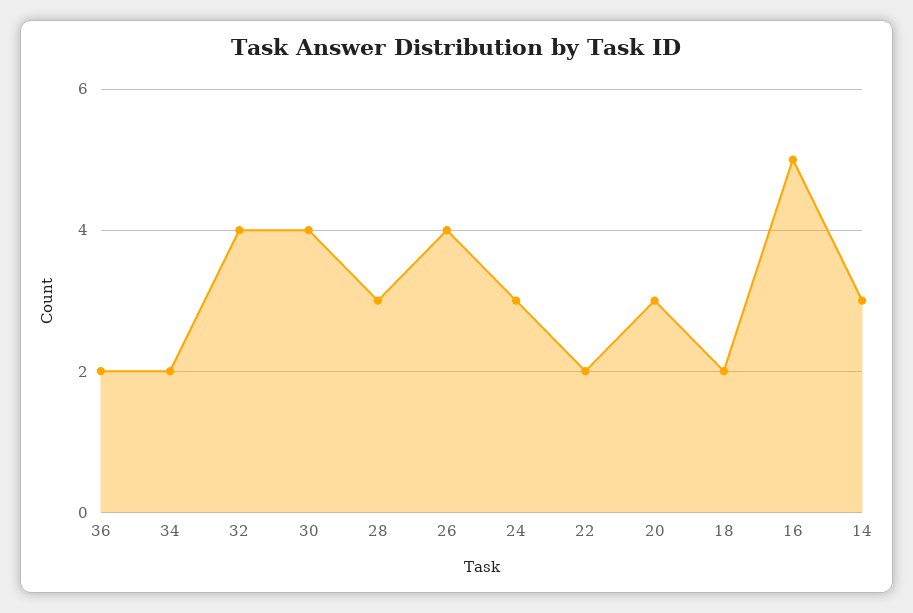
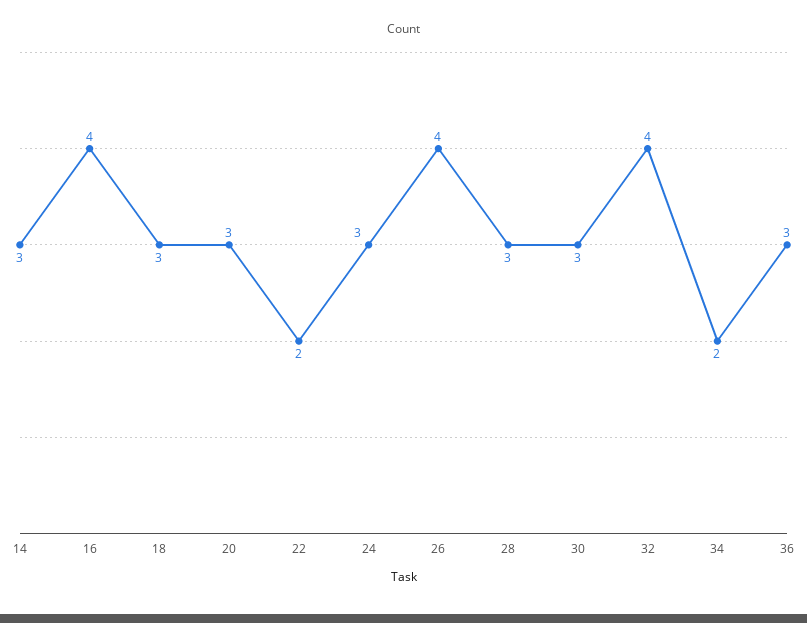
36: 2 -> 3
30: 4 -> 3
18: 2 -> 3
16: 5 -> 4

